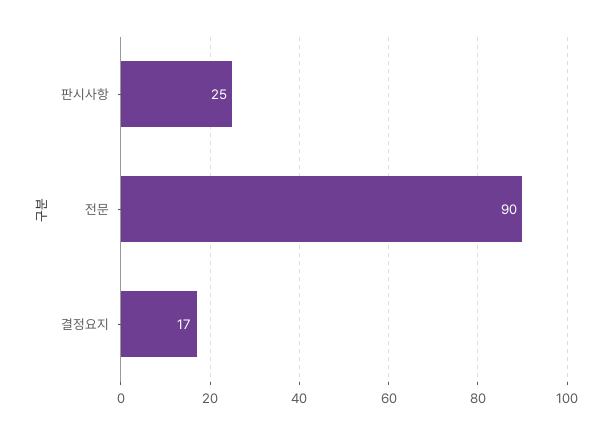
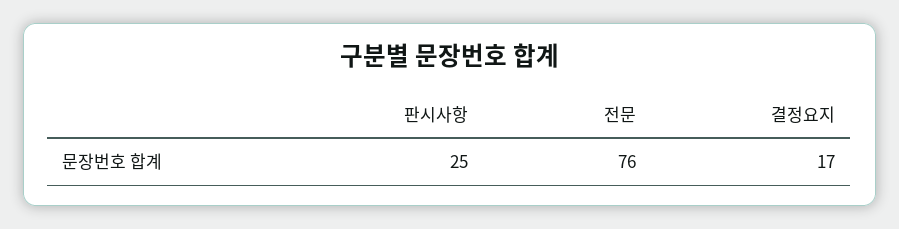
전문: 90 -> 76

